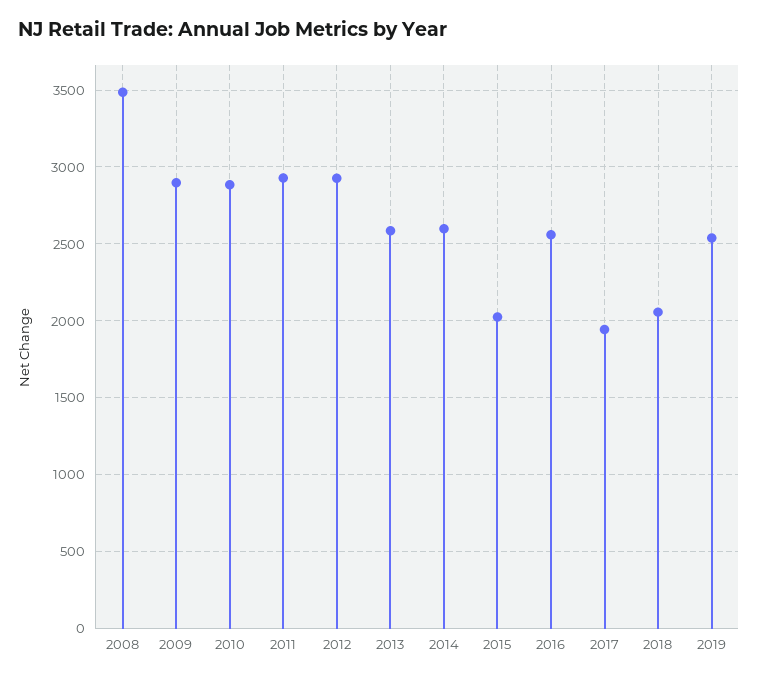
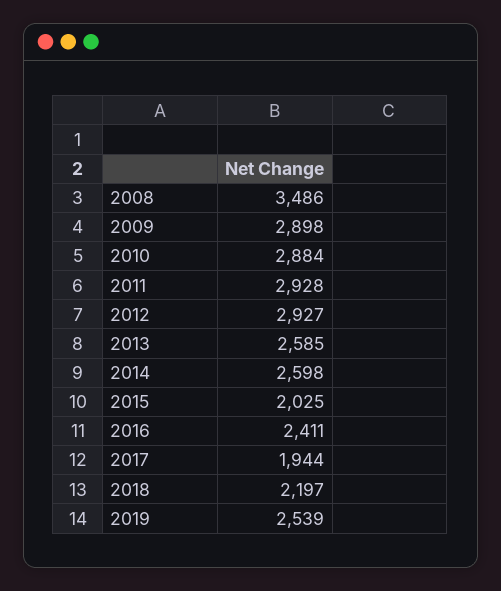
2016: 2550 -> 2411
2018: 2050 -> 2197

